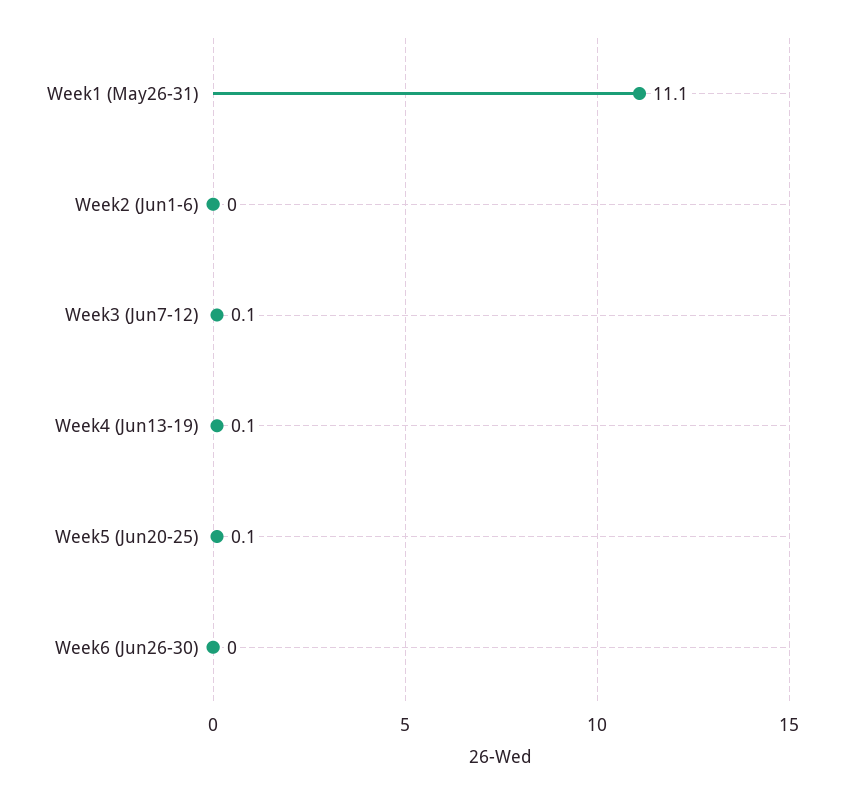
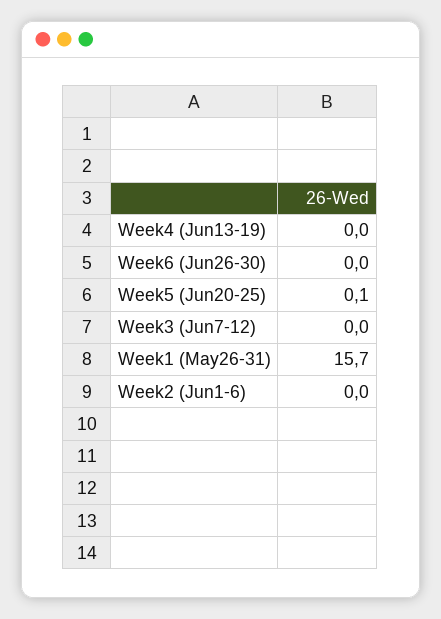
Week1 (May26-31): 11.1 -> 15.7
Week3 (Jun7-12): 0.1 -> 0
Week4 (Jun13-19): 0.1 -> 0

